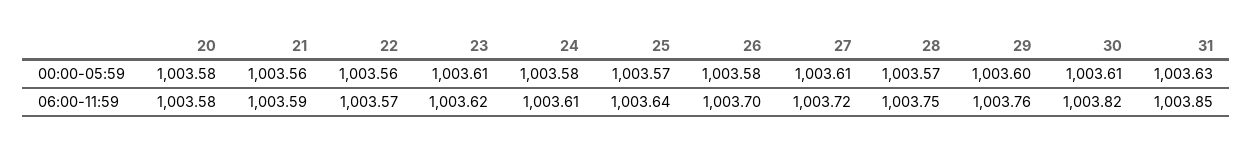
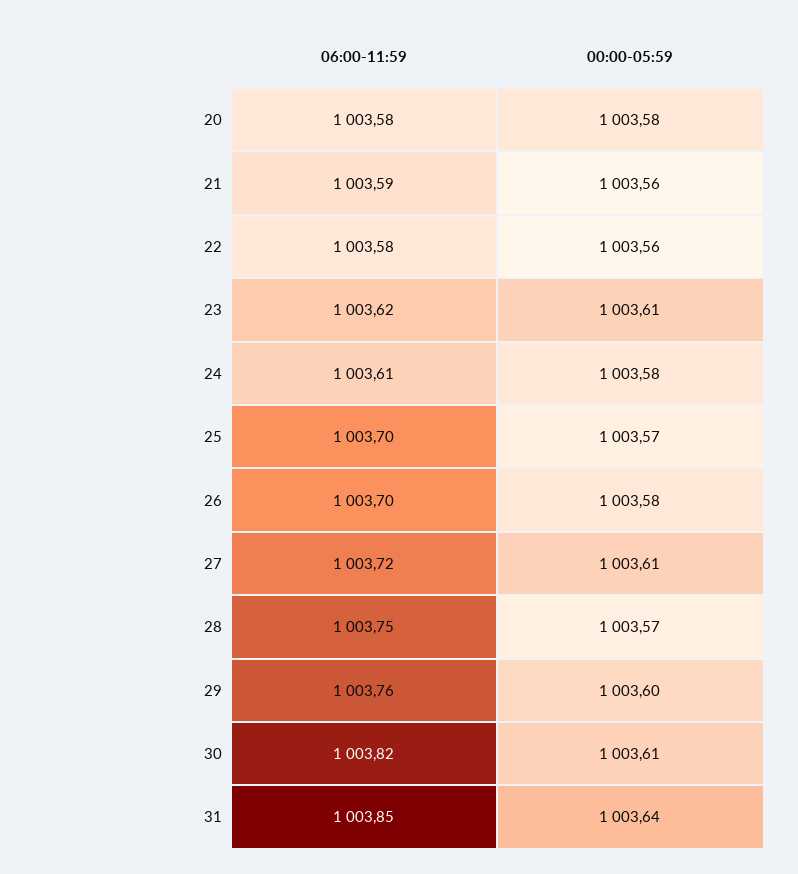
31, 00:00-05:59: 1003.63 -> 1003.64
22, 06:00-11:59: 1003.57 -> 1003.58
25, 06:00-11:59: 1003.64 -> 1003.7

